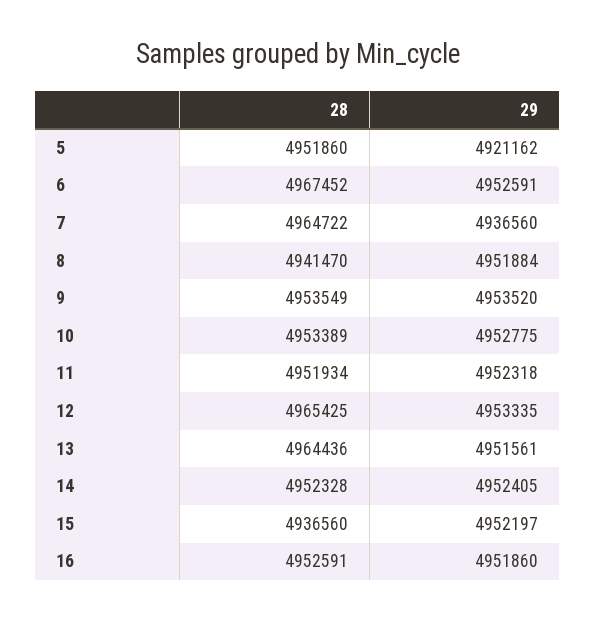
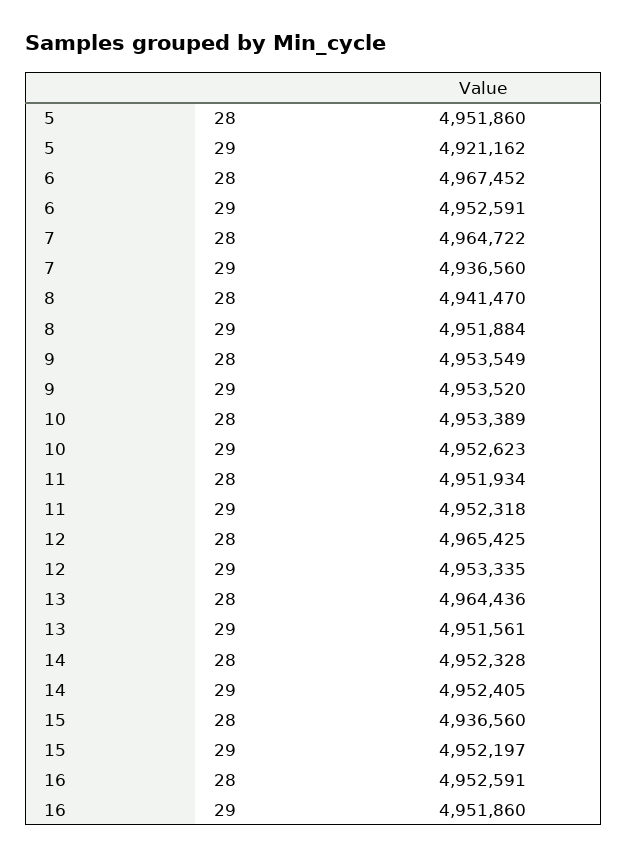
29, 10: 4952775 -> 4952623

